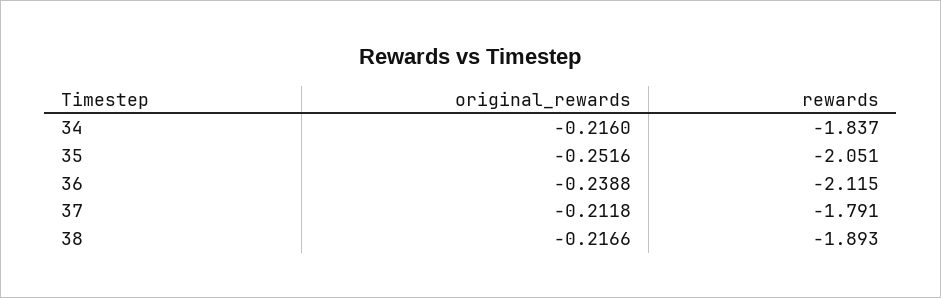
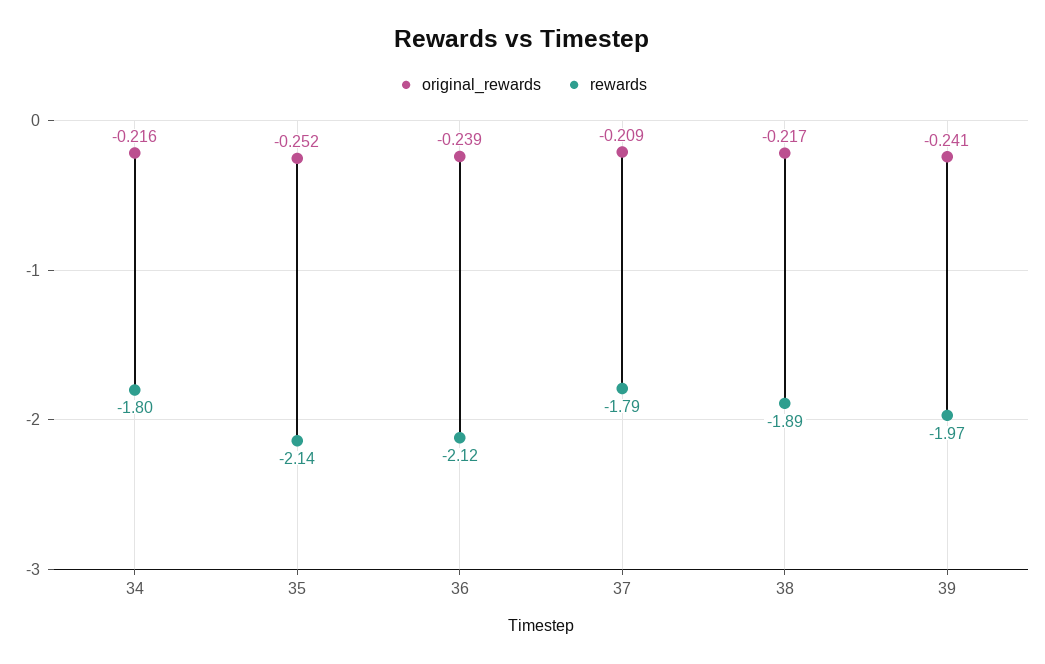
rewards, 34: -1.837 -> -1.8
rewards, 35: -2.051 -> -2.14
original_rewards, 37: -0.2118 -> -0.209
original_rewards, 39: none -> -0.241
rewards, 39: none -> -1.97

